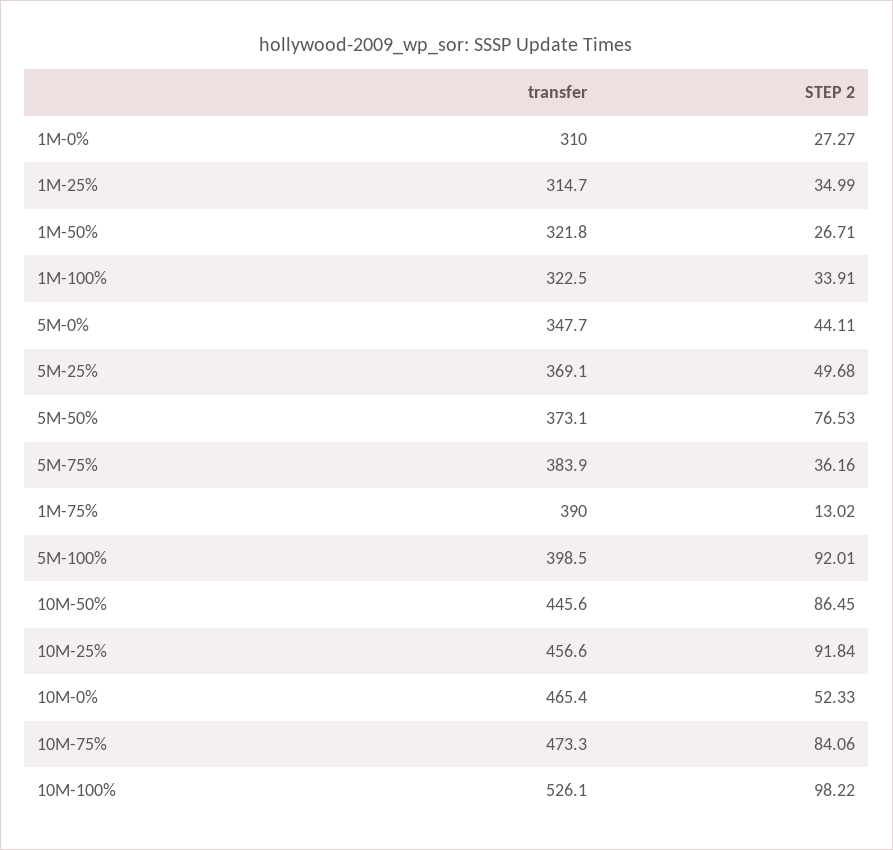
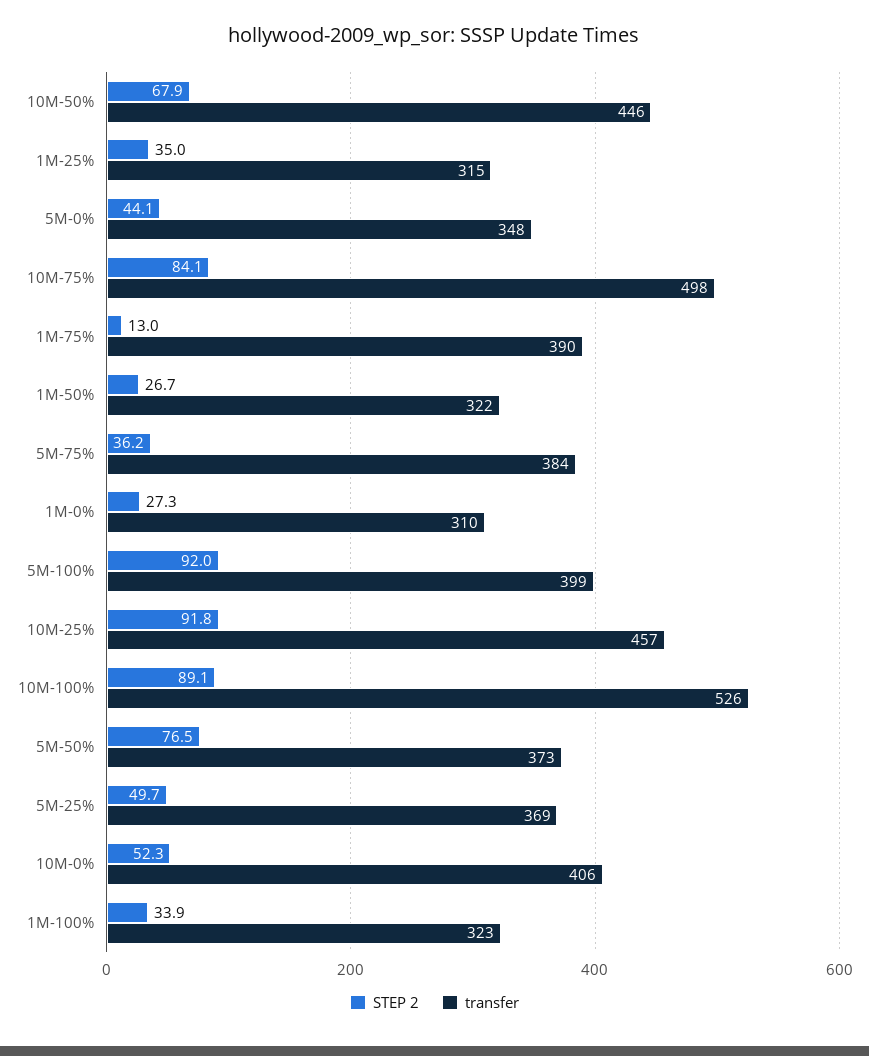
STEP 2, 10M-50%: 86.45 -> 67.9
transfer, 10M-0%: 465.4 -> 406
transfer, 10M-75%: 473.3 -> 498
STEP 2, 10M-100%: 98.22 -> 89.1

